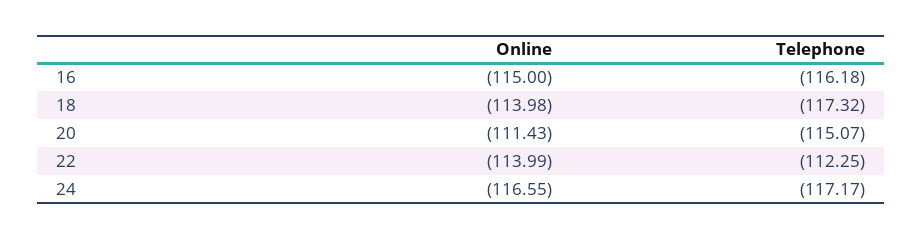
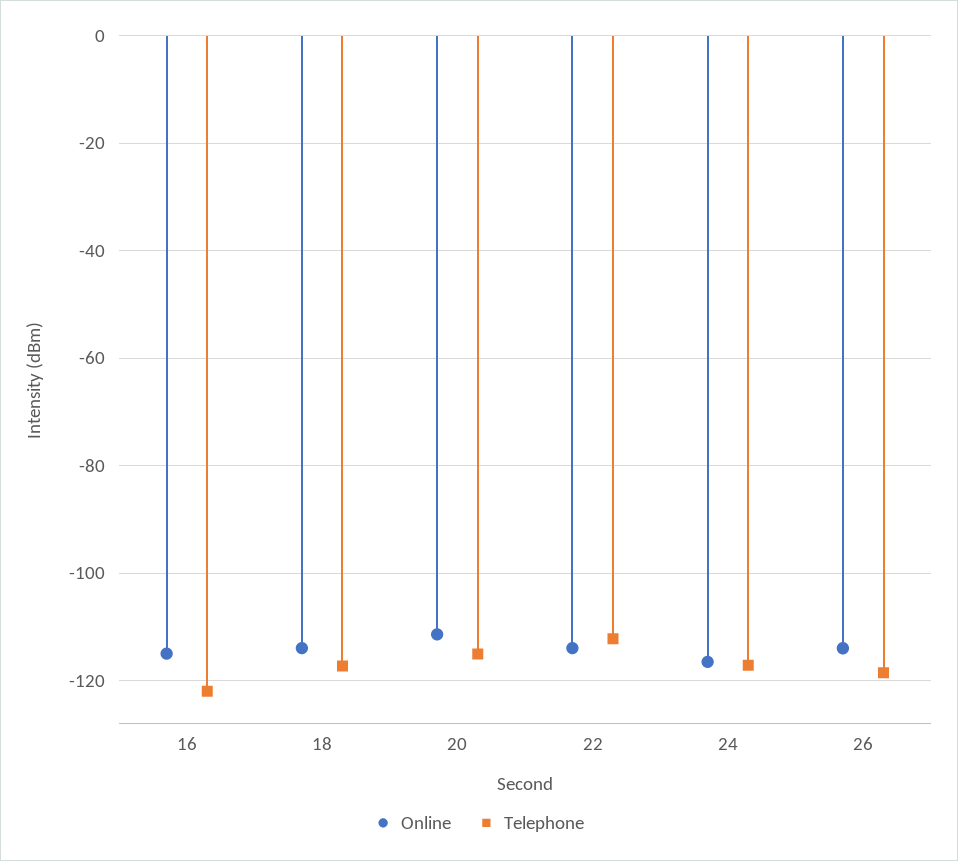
Telephone, 16: -116.18 -> -122
Online, 26: none -> -114
Telephone, 26: none -> -118

